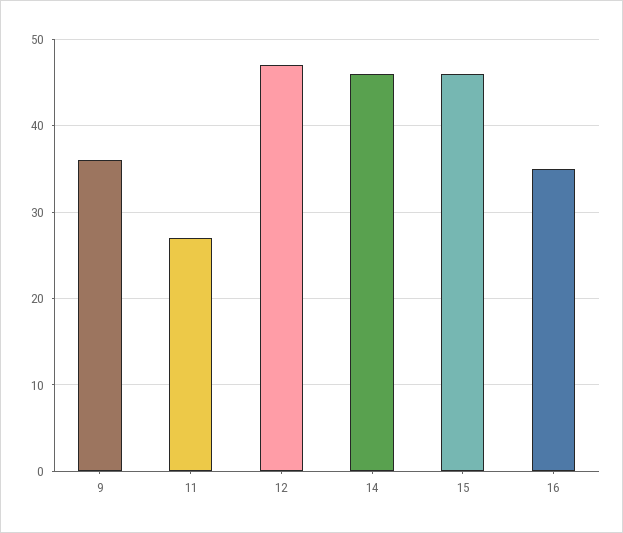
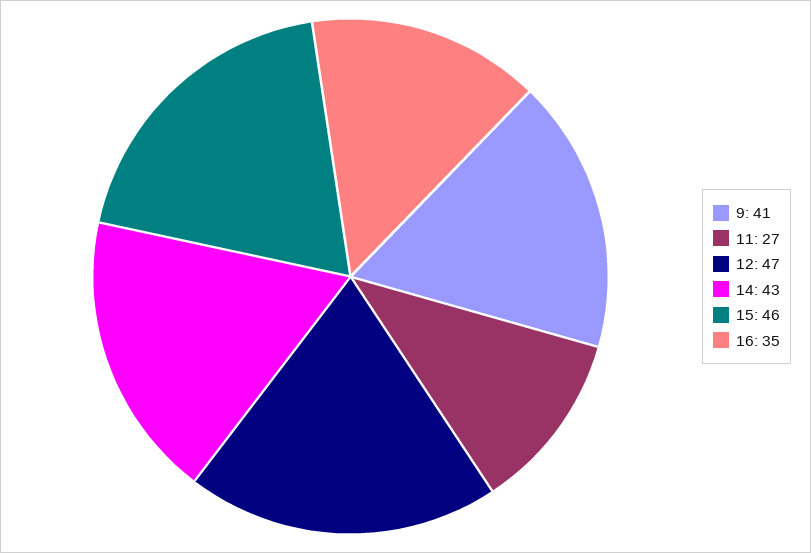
9: 36 -> 41
14: 46 -> 43

